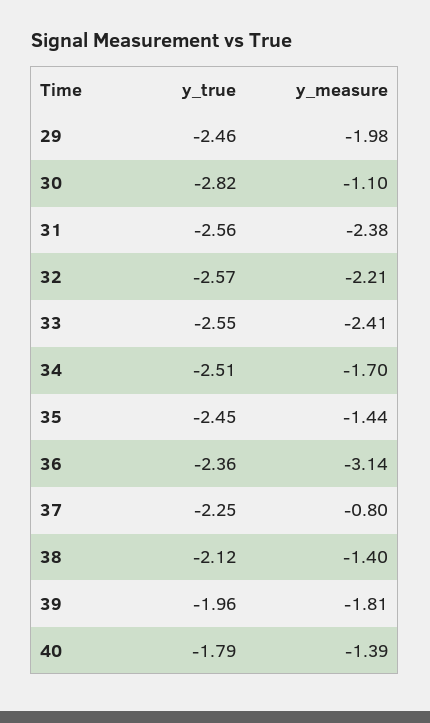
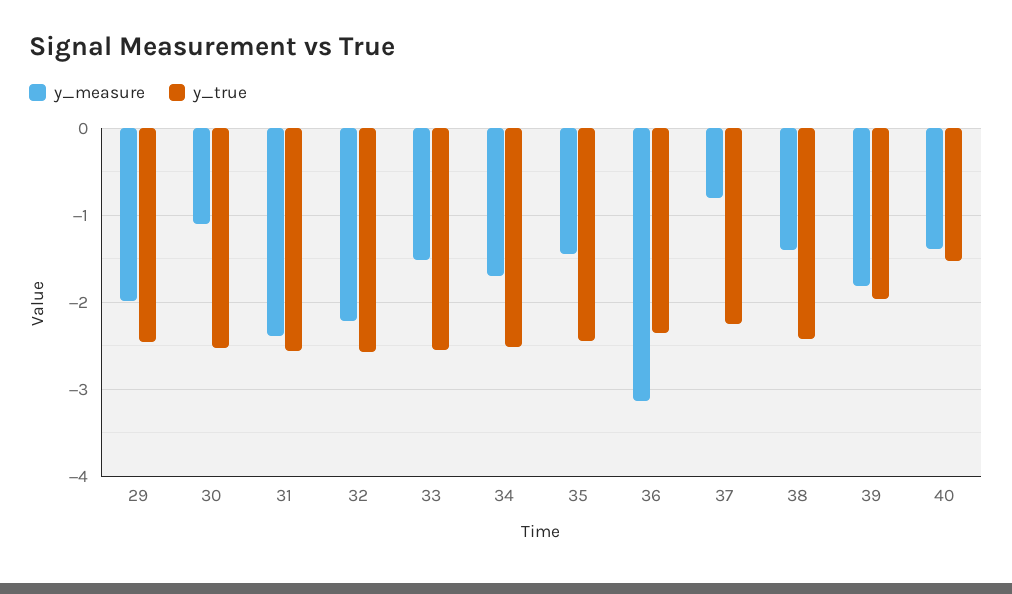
y_true, 30: -2.82 -> -2.5
y_measure, 33: -2.41 -> -1.5
y_true, 38: -2.12 -> -2.4
y_true, 40: -1.79 -> -1.5

